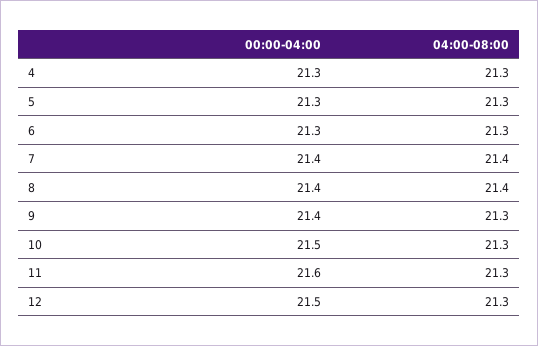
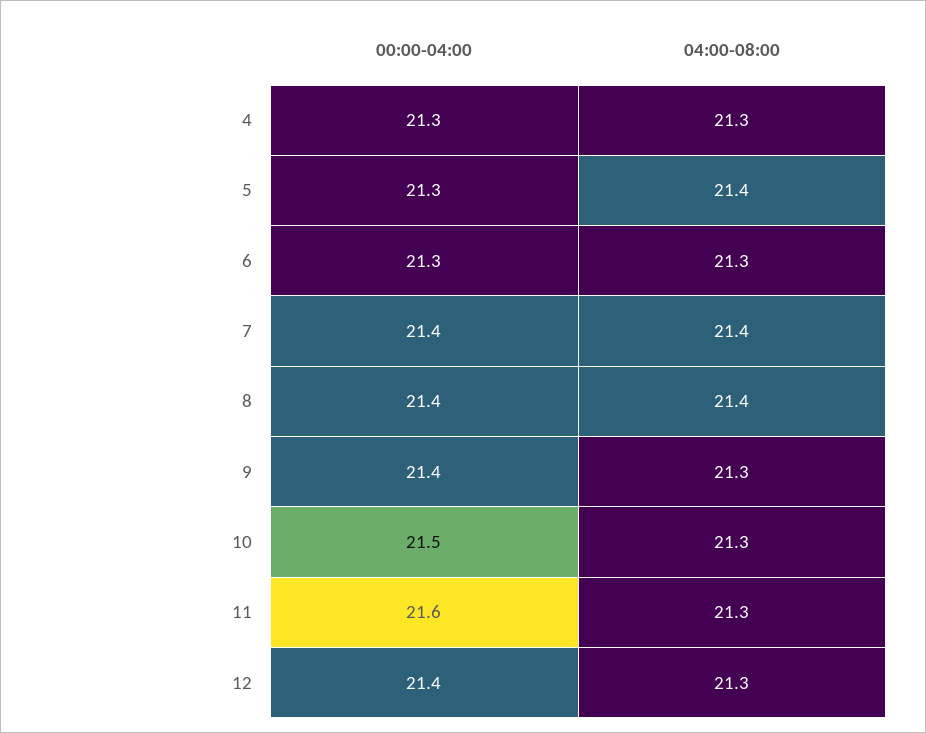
04:00-08:00, 5: 21.3 -> 21.4
00:00-04:00, 12: 21.5 -> 21.4

